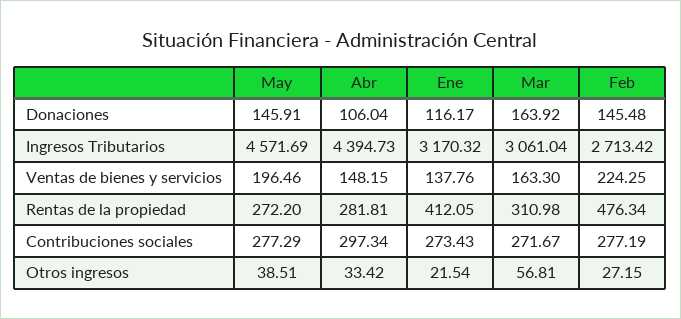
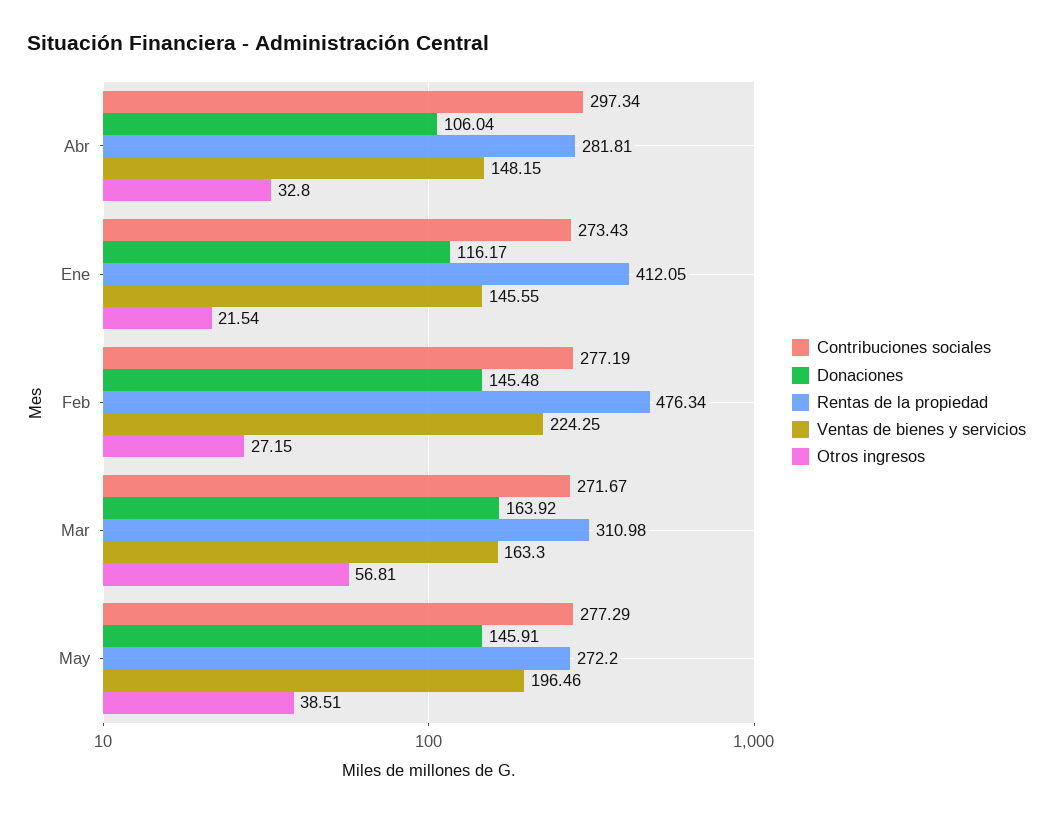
Ingresos Tributarios, May: 4571.69 -> none
Ingresos Tributarios, Abr: 4394.73 -> none
Ingresos Tributarios, Ene: 3170.32 -> none
Ingresos Tributarios, Mar: 3061.04 -> none
Ingresos Tributarios, Feb: 2713.42 -> none
Ventas de bienes y servicios, Ene: 137.76 -> 145.55
Otros ingresos, Abr: 33.42 -> 32.8

